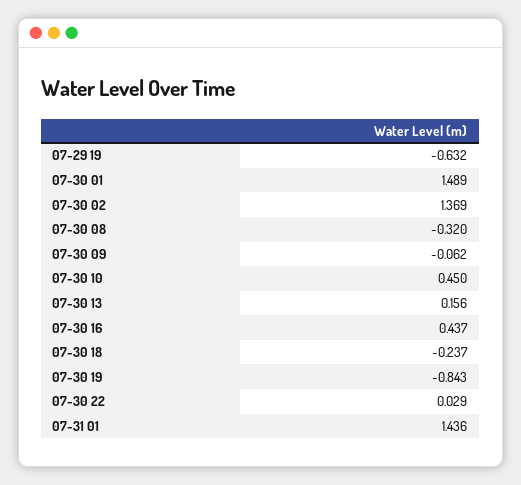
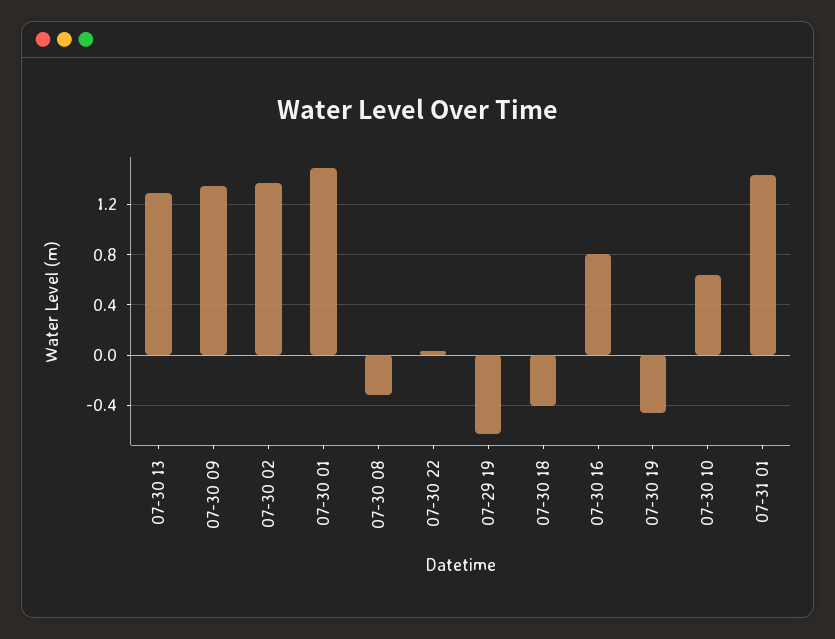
07-30 09: -0.062 -> 1.35
07-30 10: 0.45 -> 0.65
07-30 13: 0.156 -> 1.3
07-30 16: 0.437 -> 0.8
07-30 18: -0.237 -> -0.4
07-30 19: -0.843 -> -0.45

